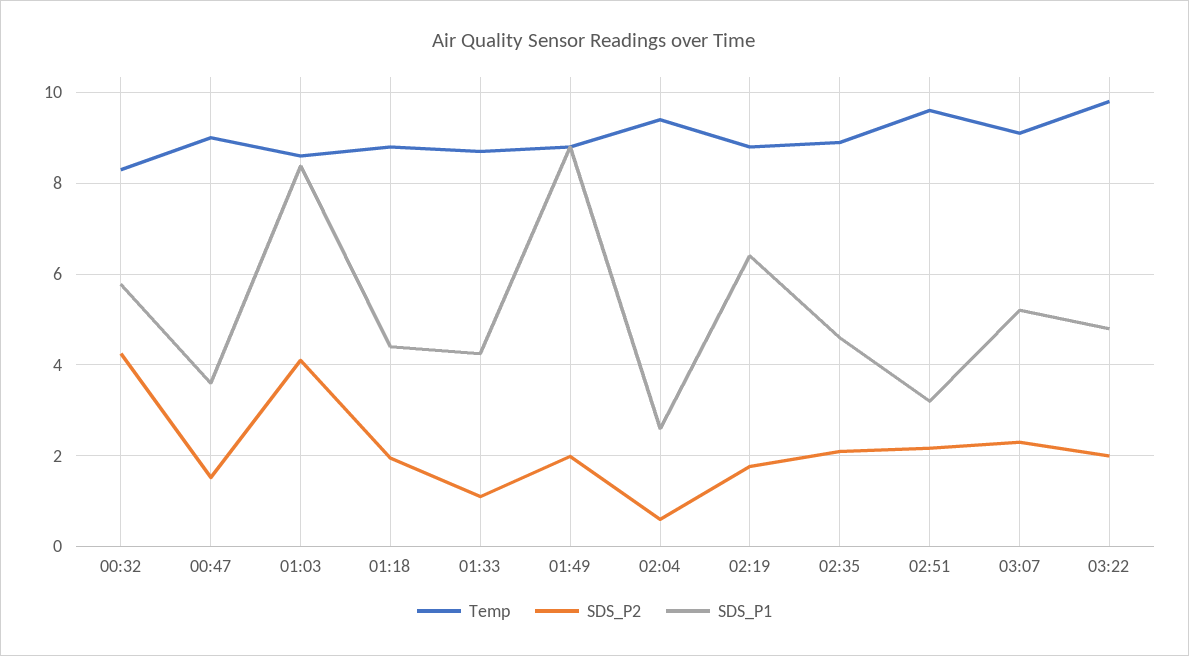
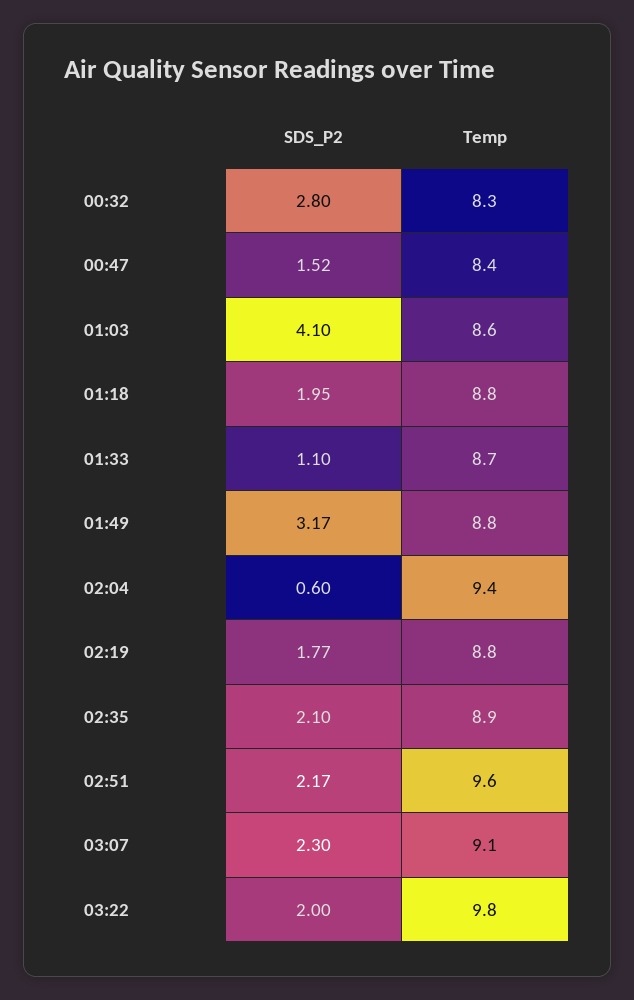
SDS_P2, 00:32: 4.2 -> 2.8
SDS_P1, 00:32: 5.8 -> none
Temp, 00:47: 9 -> 8.4
SDS_P1, 00:47: 3.6 -> none
SDS_P1, 01:03: 8.4 -> none
SDS_P1, 01:18: 4.4 -> none
SDS_P1, 01:33: 4.2 -> none
SDS_P2, 01:49: 2 -> 3.17
SDS_P1, 01:49: 8.8 -> none
SDS_P1, 02:04: 2.6 -> none
SDS_P1, 02:19: 6.4 -> none
SDS_P1, 02:35: 4.6 -> none
SDS_P1, 02:51: 3.2 -> none
SDS_P1, 03:07: 5.2 -> none
SDS_P1, 03:22: 4.8 -> none

